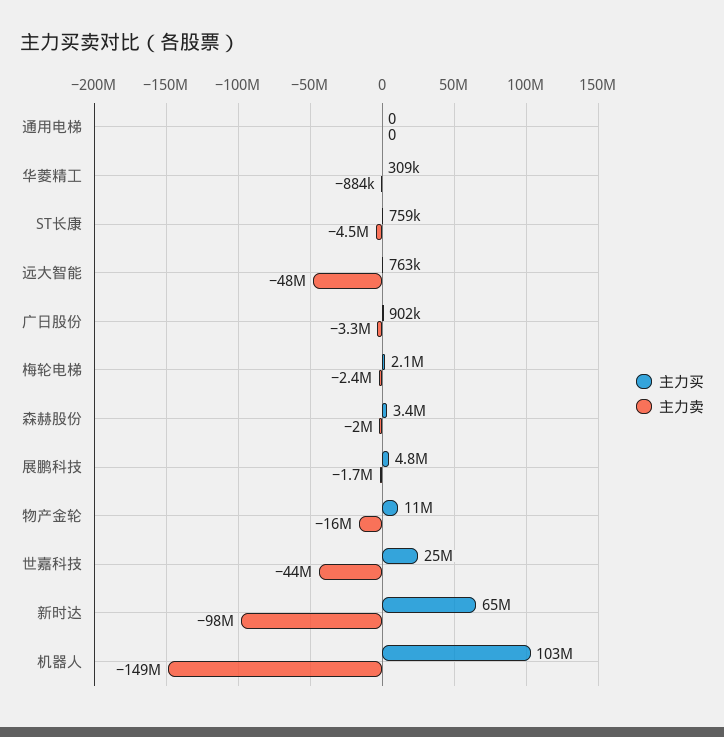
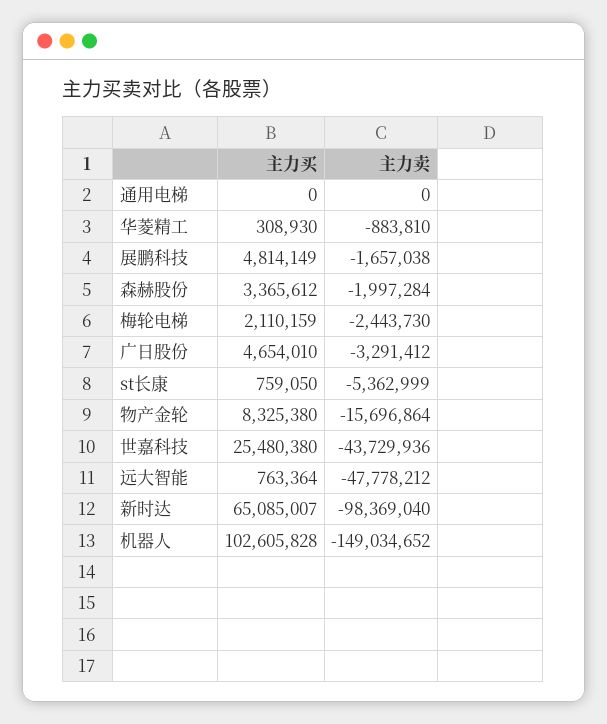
主力卖, ST长康: -4500000 -> -5362999
主力买, 广日股份: 902000 -> 4654010
主力买, 物产金轮: 11000000 -> 8325380

